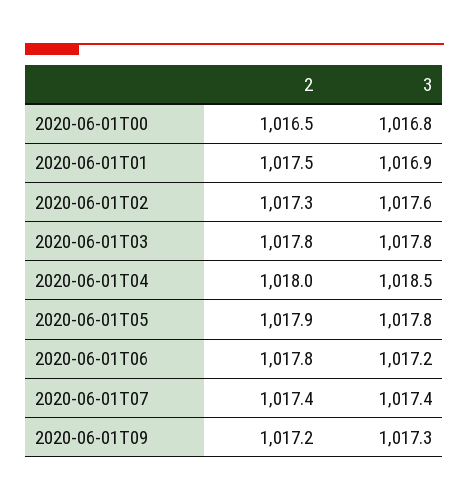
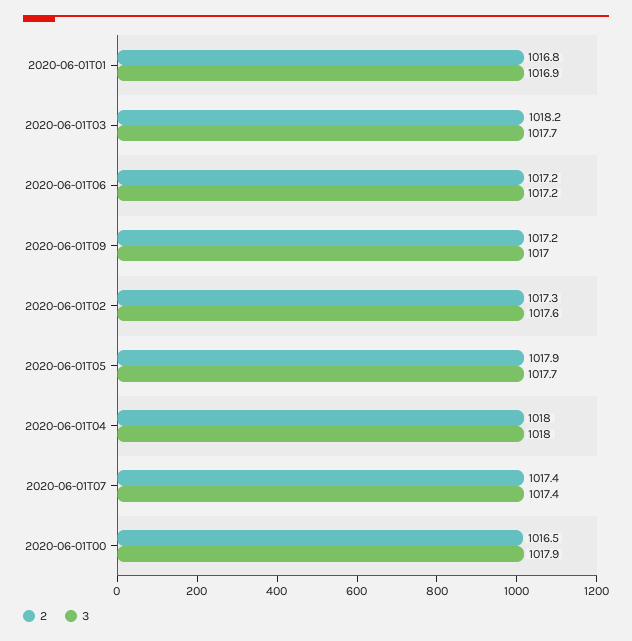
3, 2020-06-01T00: 1016.8 -> 1017.9
2, 2020-06-01T01: 1017.5 -> 1016.8
2, 2020-06-01T03: 1017.8 -> 1018.2
3, 2020-06-01T03: 1017.8 -> 1017.7
3, 2020-06-01T04: 1018.5 -> 1018
3, 2020-06-01T05: 1017.8 -> 1017.7
2, 2020-06-01T06: 1017.8 -> 1017.2
3, 2020-06-01T09: 1017.3 -> 1017

